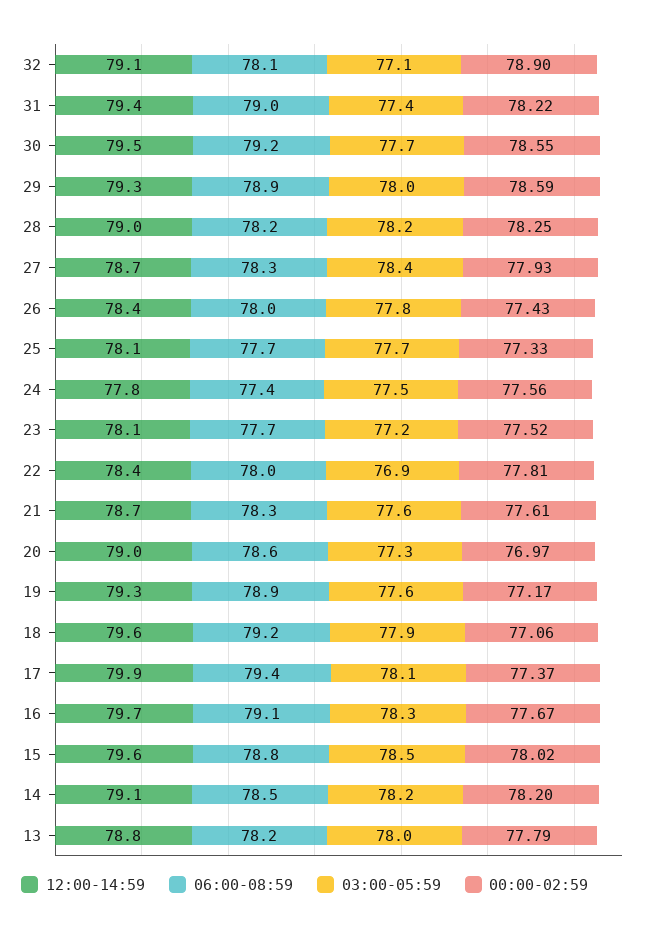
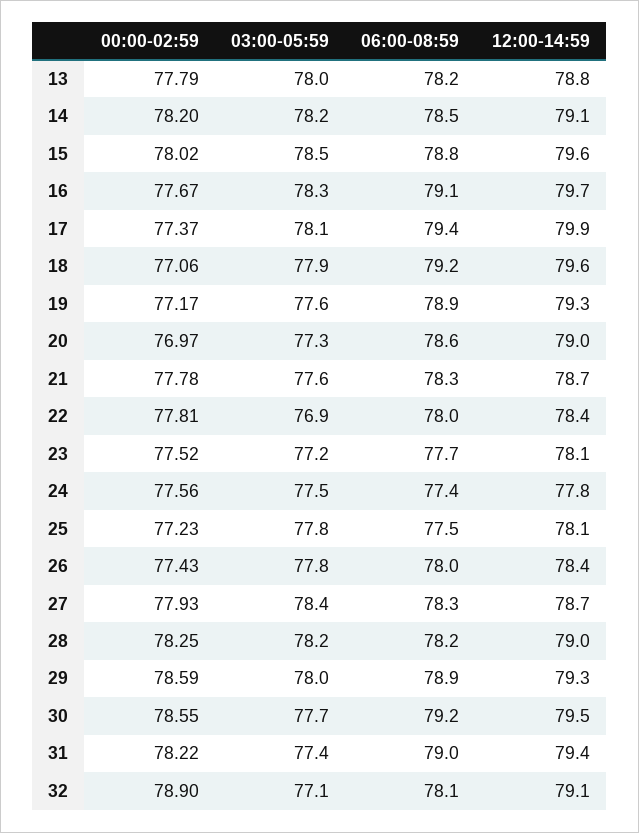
06:00-08:59, 25: 77.7 -> 77.5
03:00-05:59, 25: 77.7 -> 77.8
00:00-02:59, 25: 77.33 -> 77.23
00:00-02:59, 21: 77.61 -> 77.78

